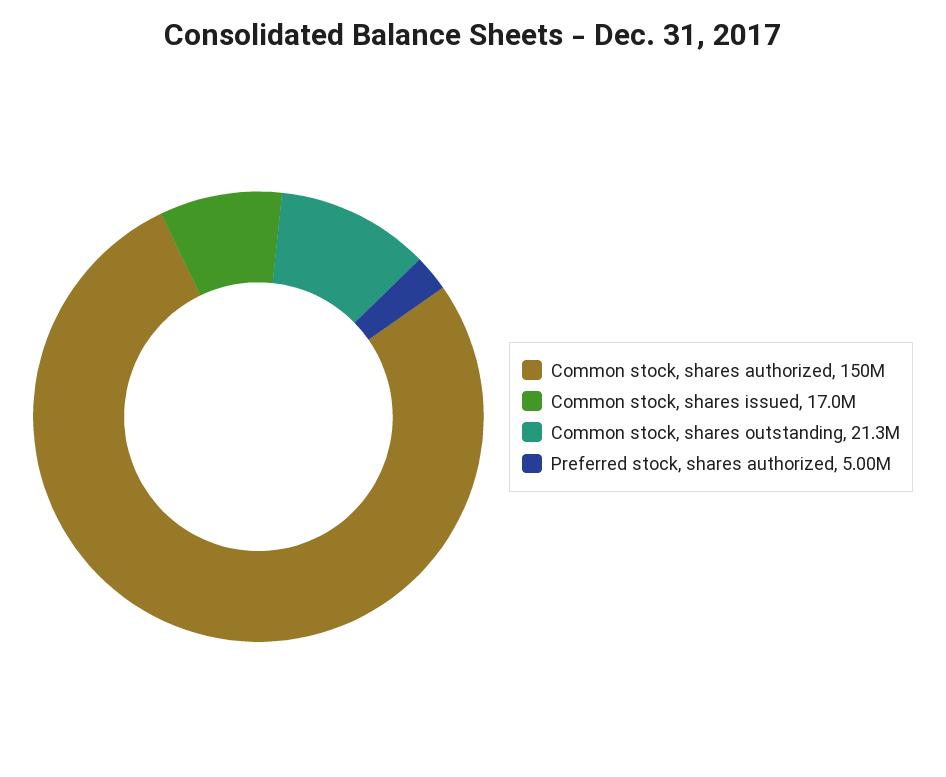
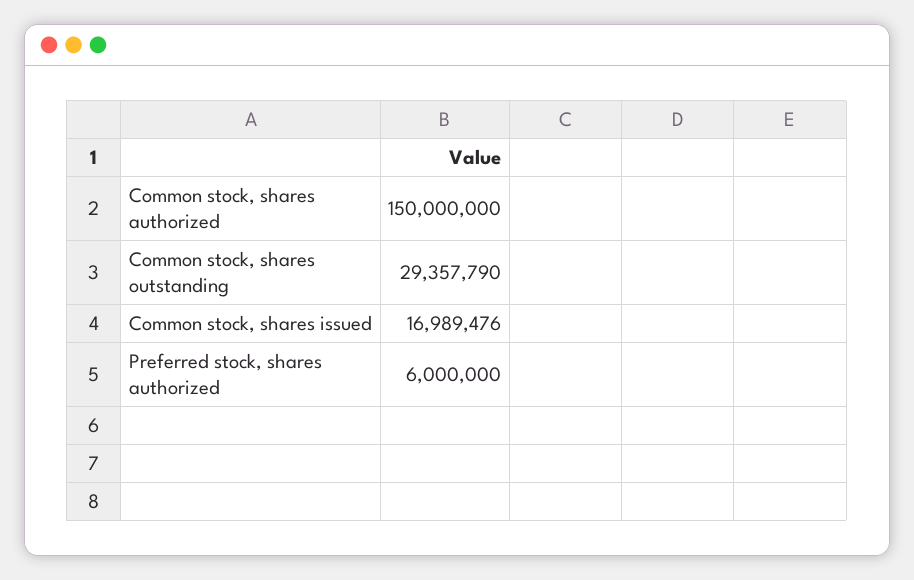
Common stock, shares outstanding: 21300000 -> 29357790
Preferred stock, shares authorized: 5000000 -> 6000000

